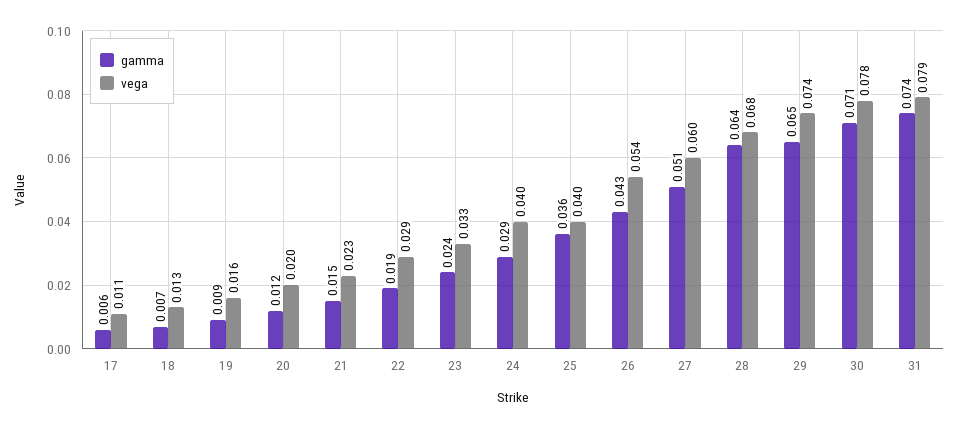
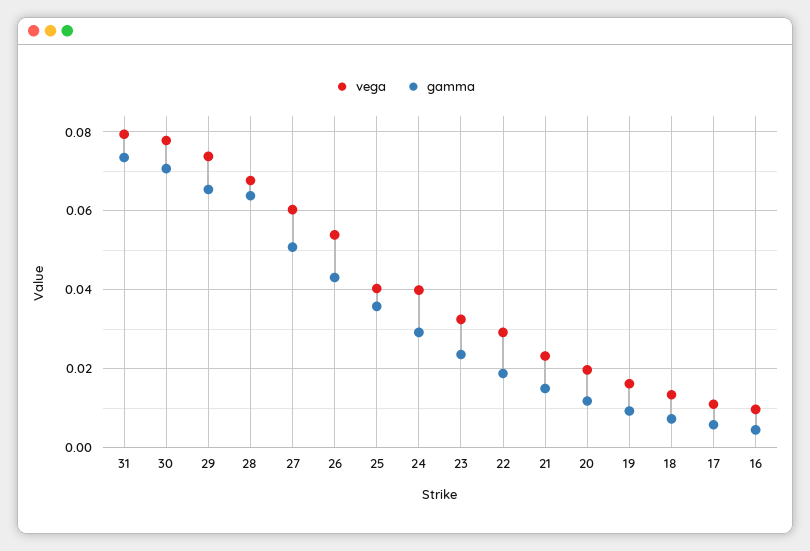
vega, 16: none -> 0.01
gamma, 16: none -> 0.004

